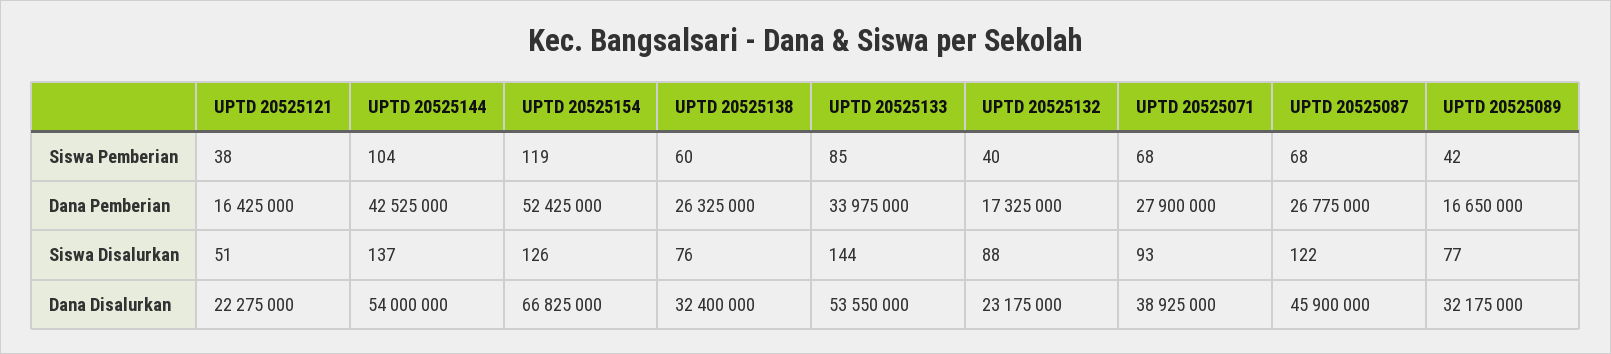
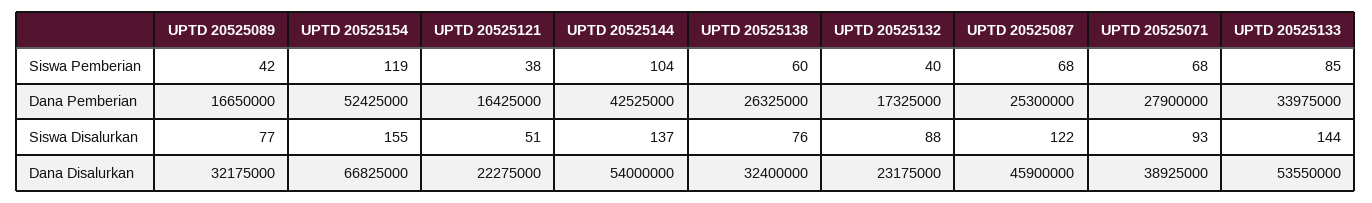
UPTD 20525087, Dana Pemberian: 26775000 -> 25300000
UPTD 20525154, Siswa Disalurkan: 126 -> 155

